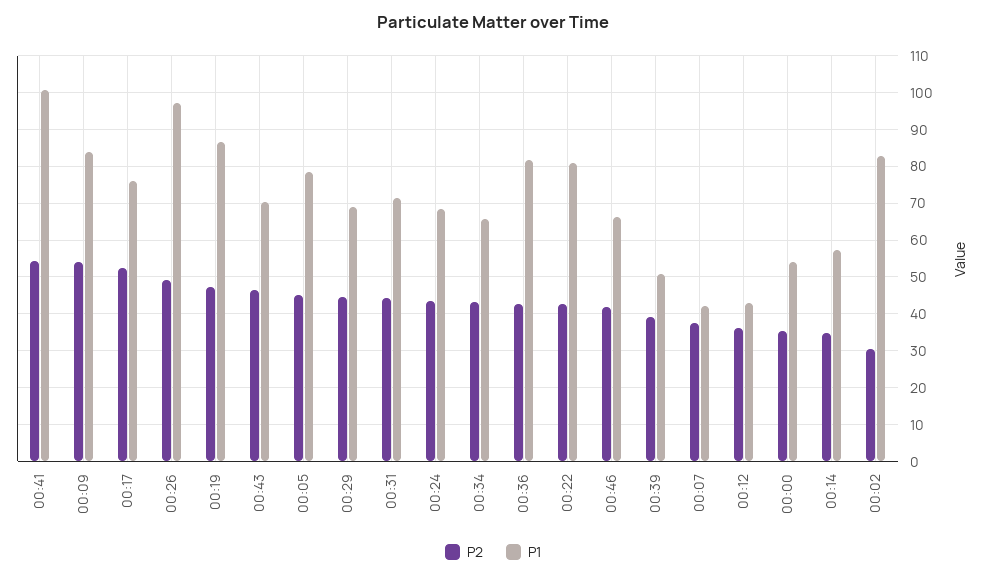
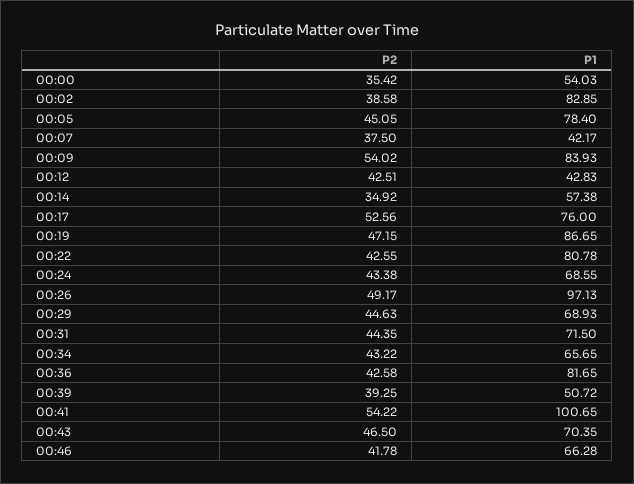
P2, 00:12: 36 -> 42.51
P2, 00:02: 30 -> 38.58

